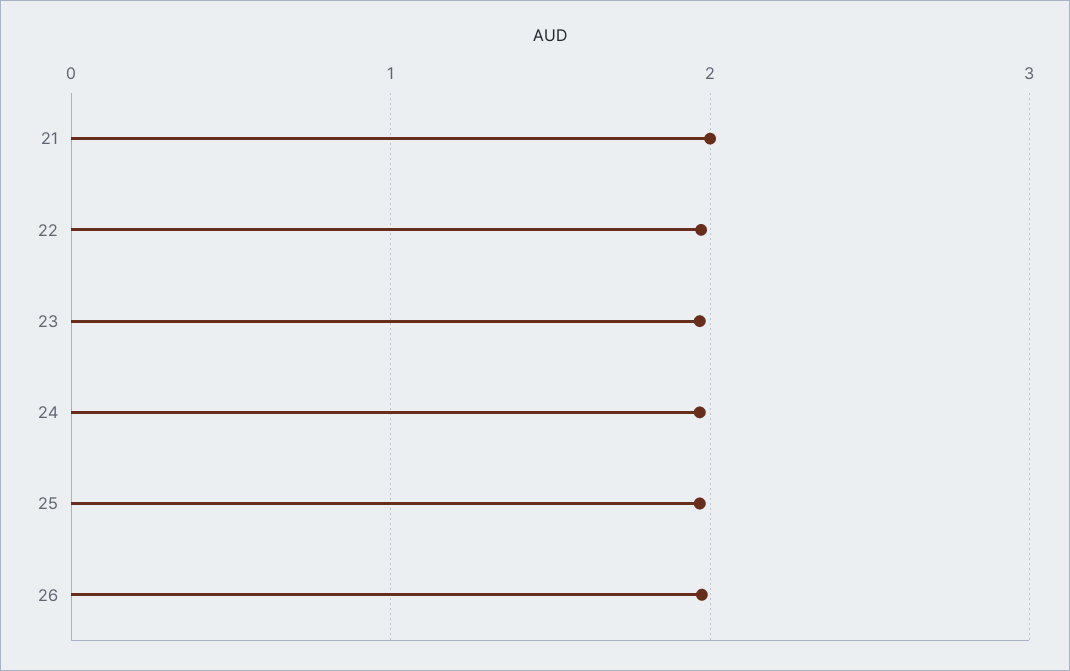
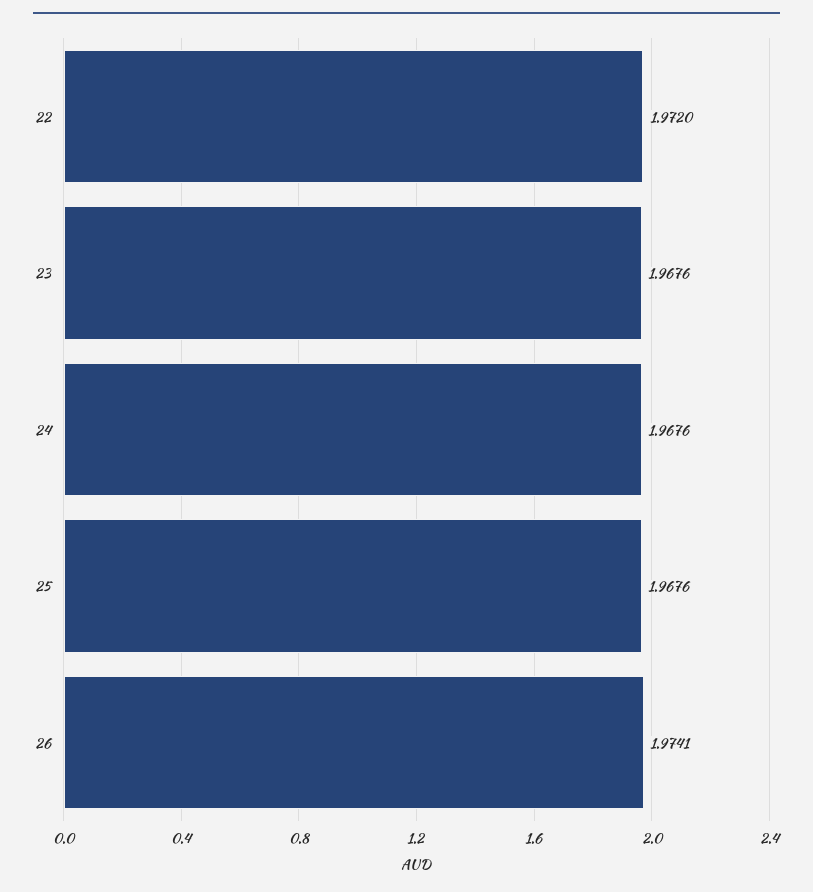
21: 2 -> none

